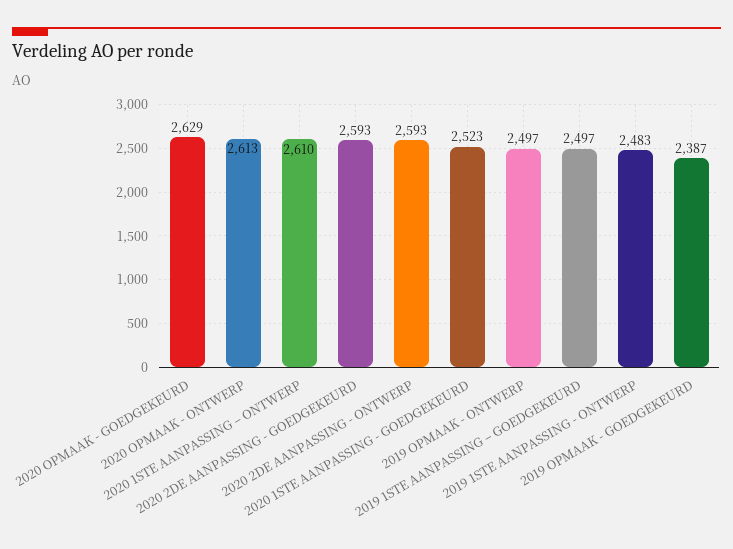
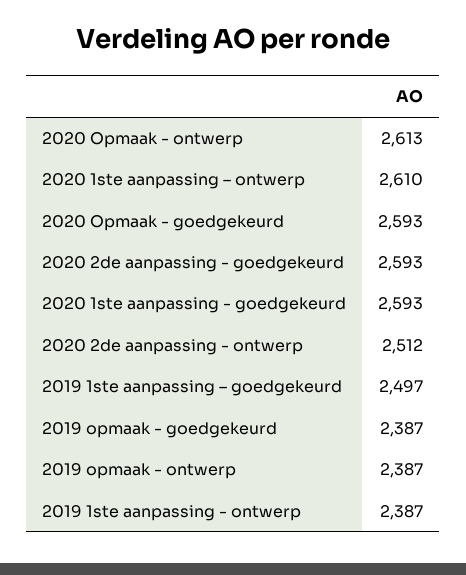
2020 OPMAAK - GOEDGEKEURD: 2629 -> 2593
2020 2DE AANPASSING - ONTWERP: 2593 -> 2512
2020 1STE AANPASSING - GOEDGEKEURD: 2523 -> 2593
2019 OPMAAK - ONTWERP: 2497 -> 2387
2019 1STE AANPASSING - ONTWERP: 2483 -> 2387

